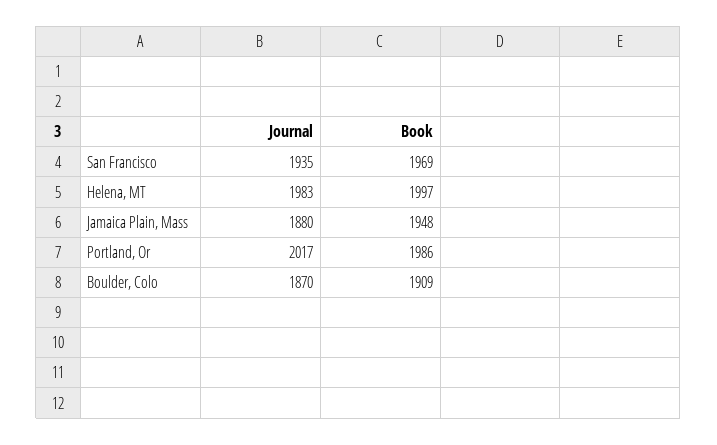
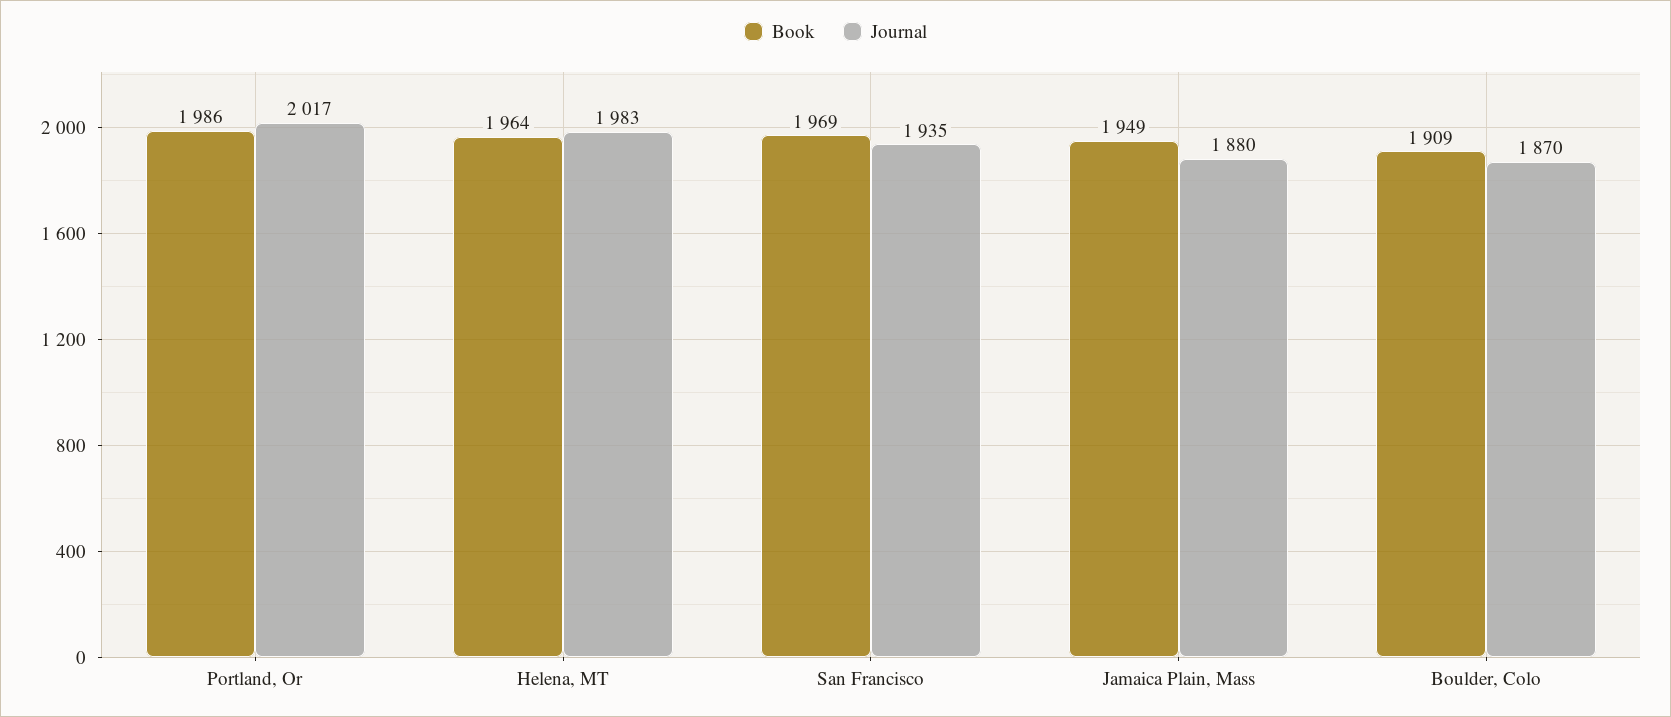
Book, Helena, MT: 1997 -> 1964
Book, Jamaica Plain, Mass: 1948 -> 1949

